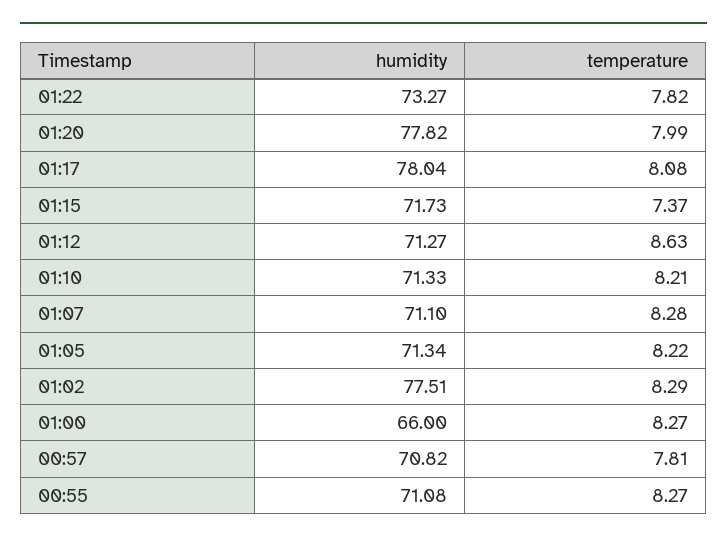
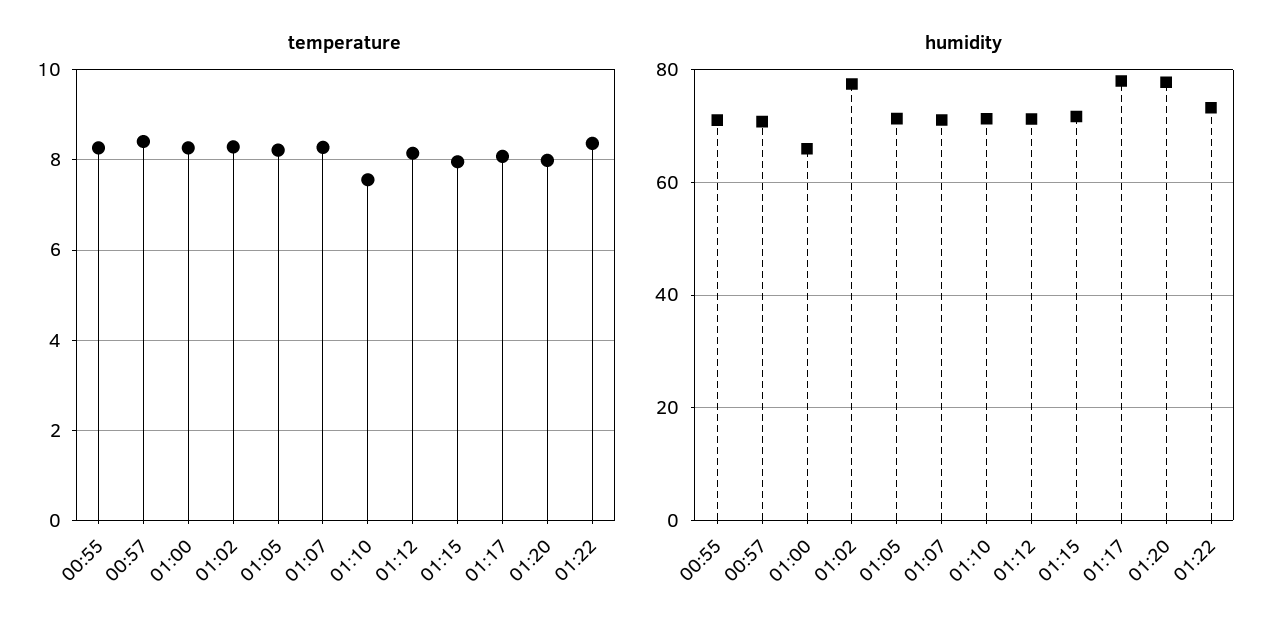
temperature, 01:22: 7.82 -> 8.4
temperature, 01:15: 7.37 -> 8
temperature, 01:12: 8.63 -> 8.2
temperature, 01:10: 8.21 -> 7.6
temperature, 00:57: 7.81 -> 8.4

